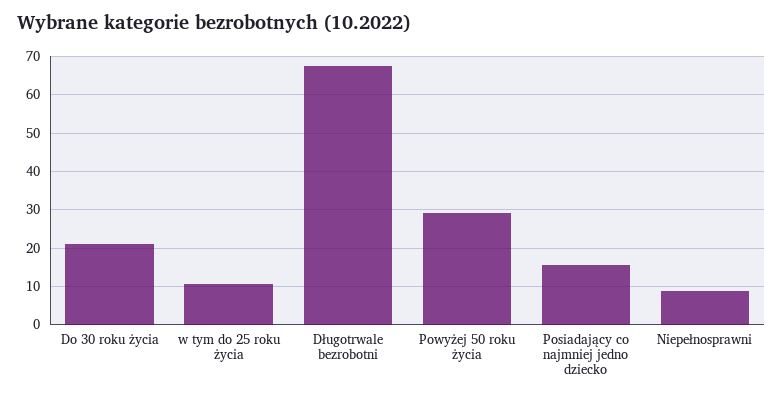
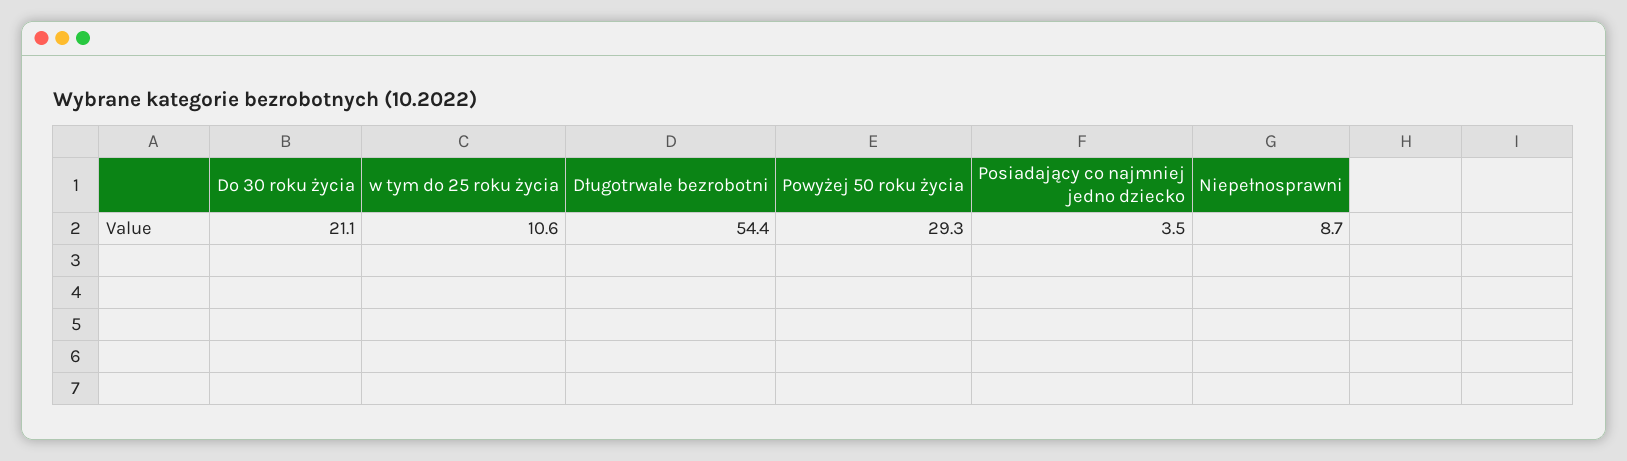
Długotrwale bezrobotni: 68 -> 54.4
Posiadający co najmniej jedno dziecko: 16 -> 3.5

